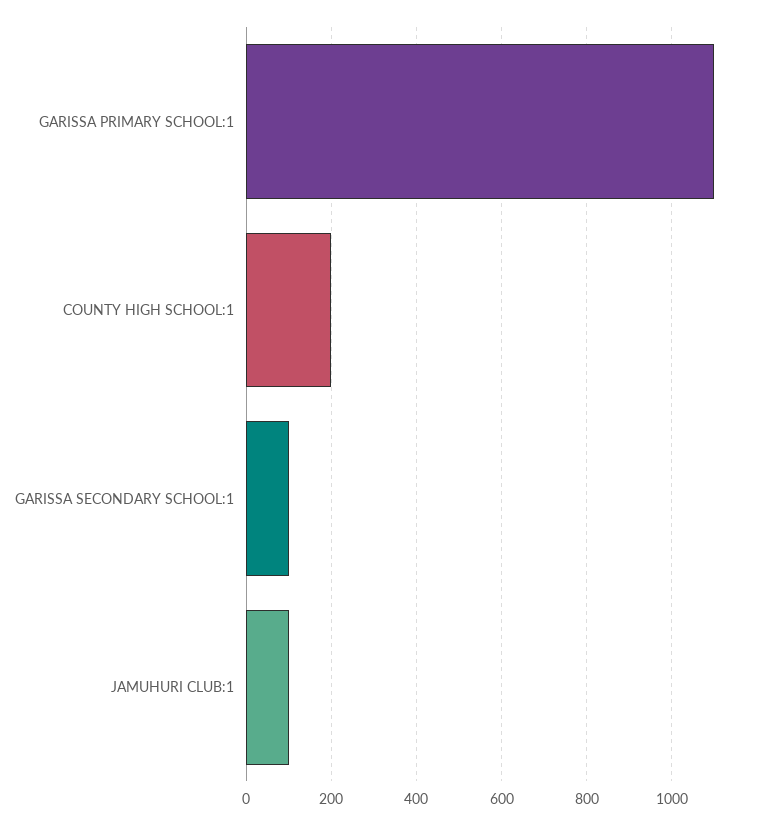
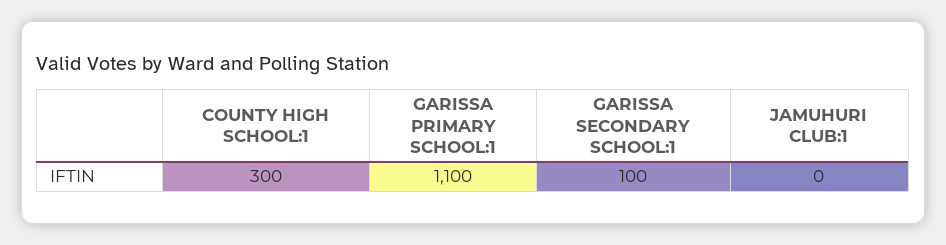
COUNTY HIGH SCHOOL:1: 200 -> 300
JAMUHURI CLUB:1: 100 -> 0

